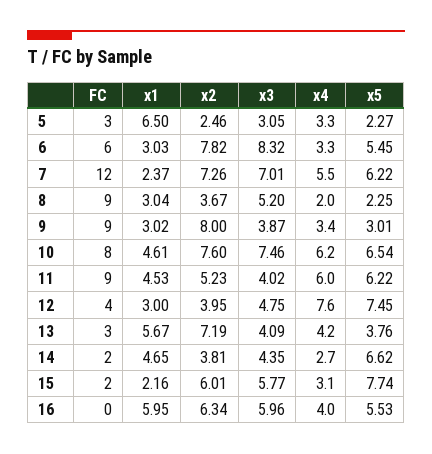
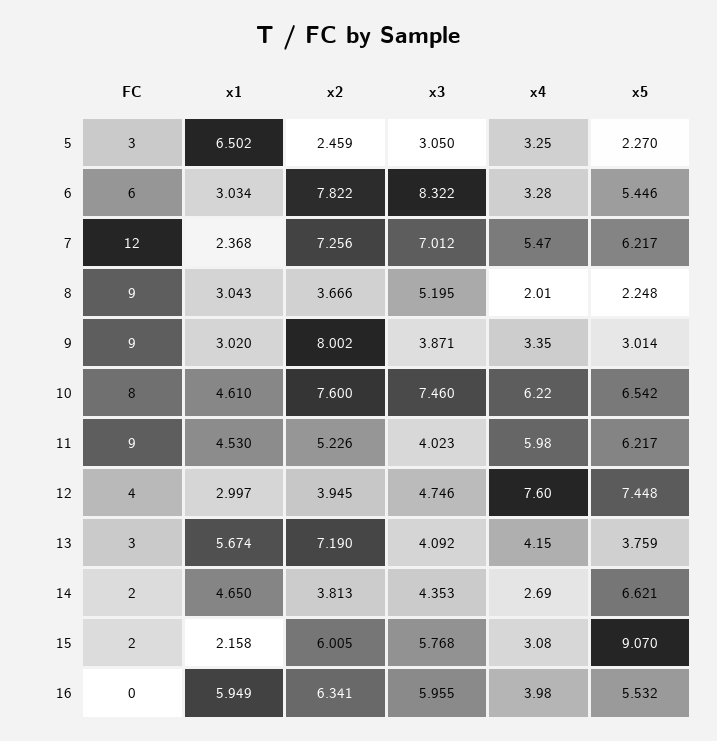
x5, 15: 7.74 -> 9.07

